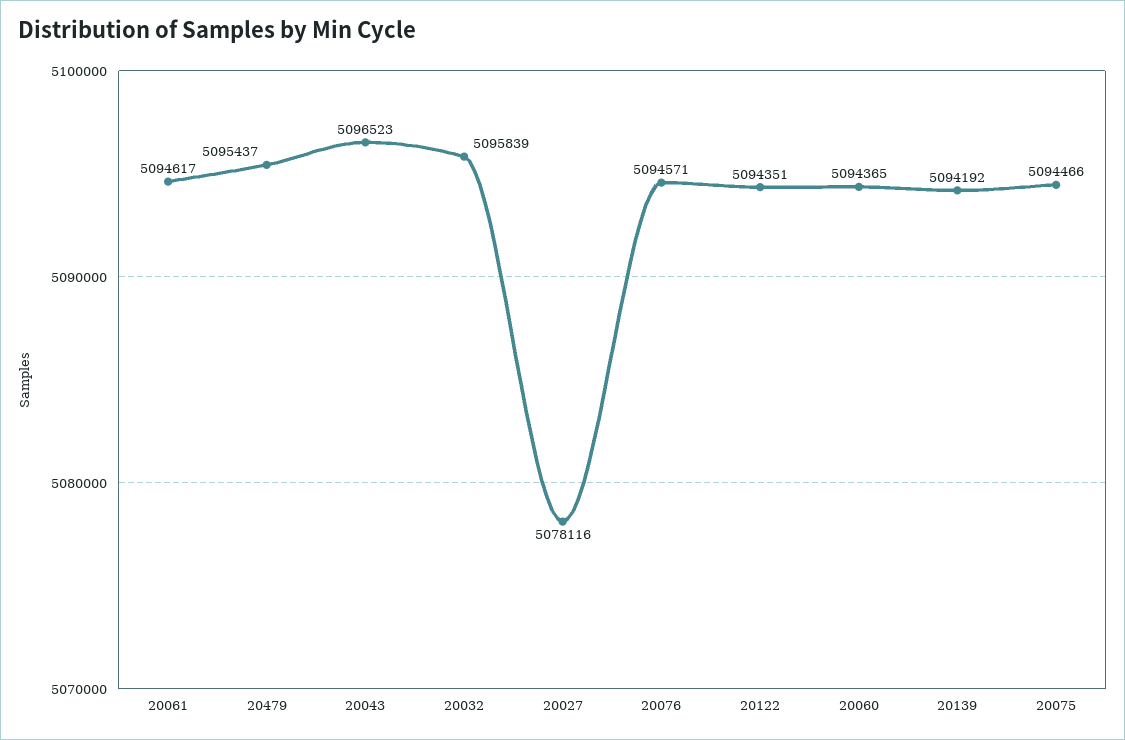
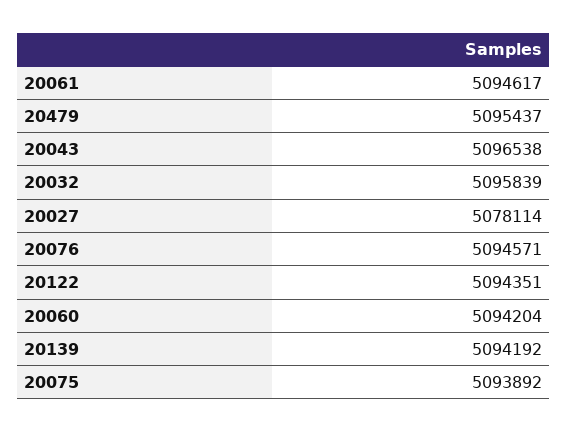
20043: 5096523 -> 5096538
20027: 5078116 -> 5078114
20060: 5094365 -> 5094204
20075: 5094466 -> 5093892

